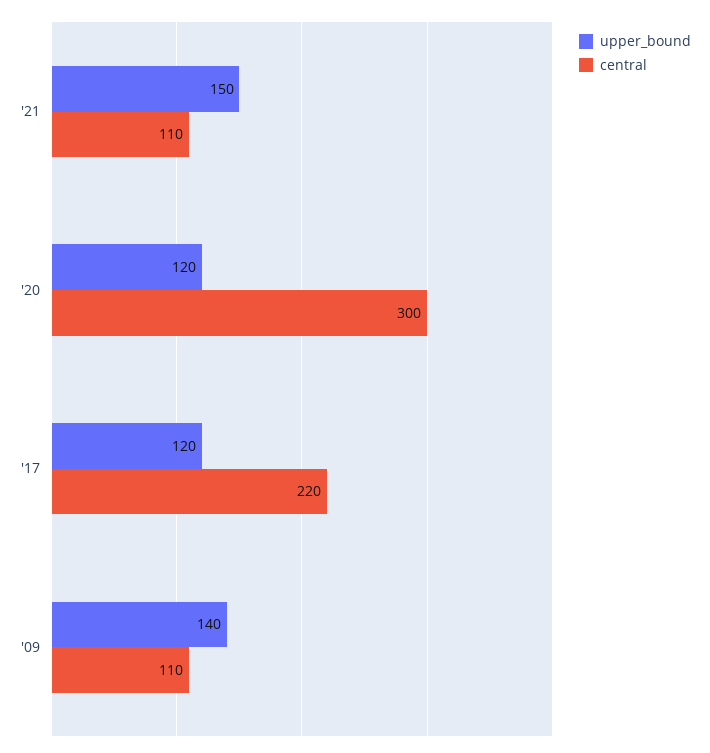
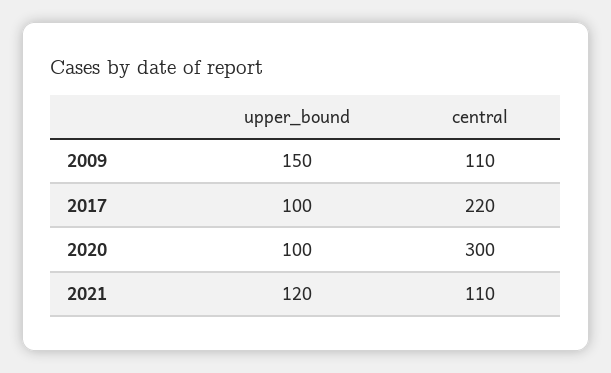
upper_bound, '21: 150 -> 120
upper_bound, '20: 120 -> 100
upper_bound, '17: 120 -> 100
upper_bound, '09: 140 -> 150

